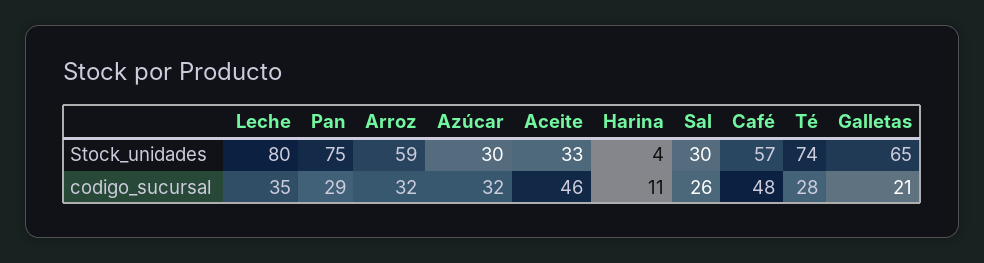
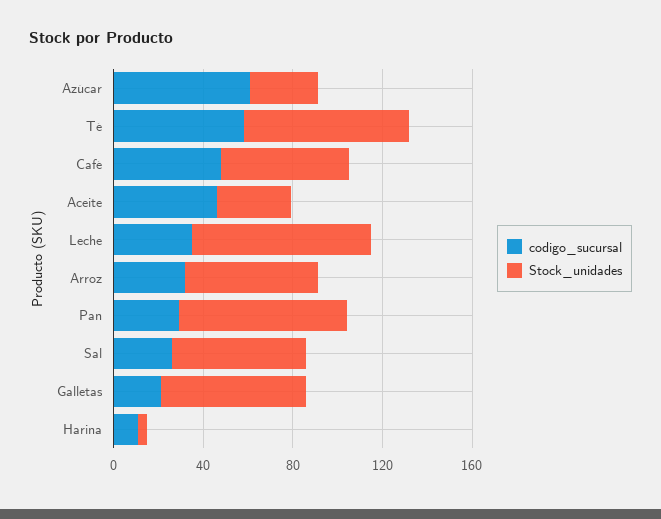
Stock_unidades, Sal: 30 -> 60
codigo_sucursal, Azúcar: 32 -> 60
codigo_sucursal, Té: 28 -> 60

